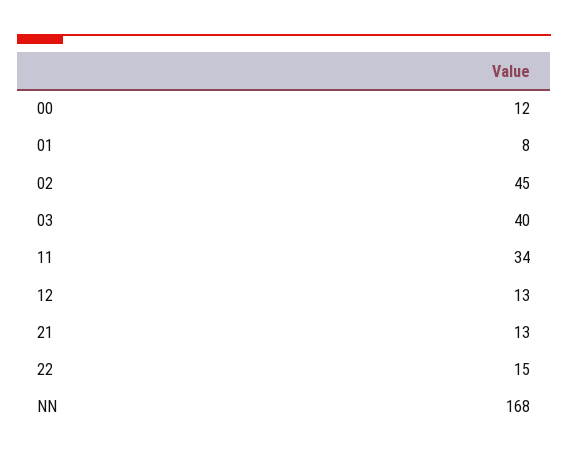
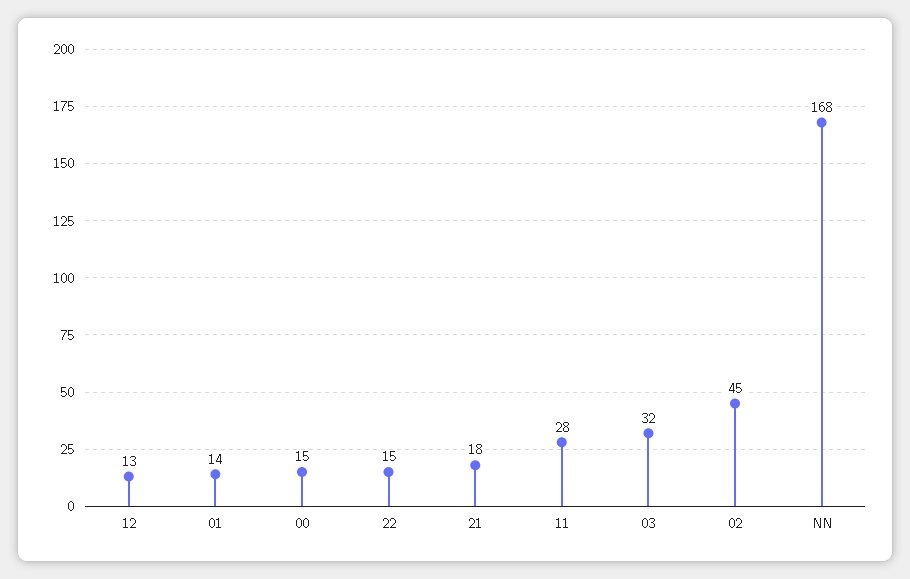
00: 12 -> 15
01: 8 -> 14
03: 40 -> 32
11: 34 -> 28
21: 13 -> 18

